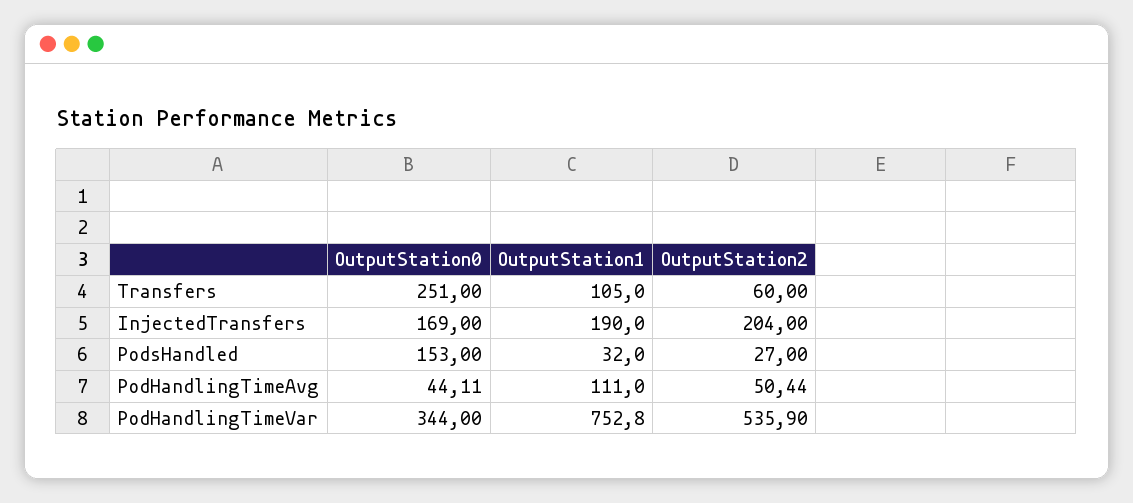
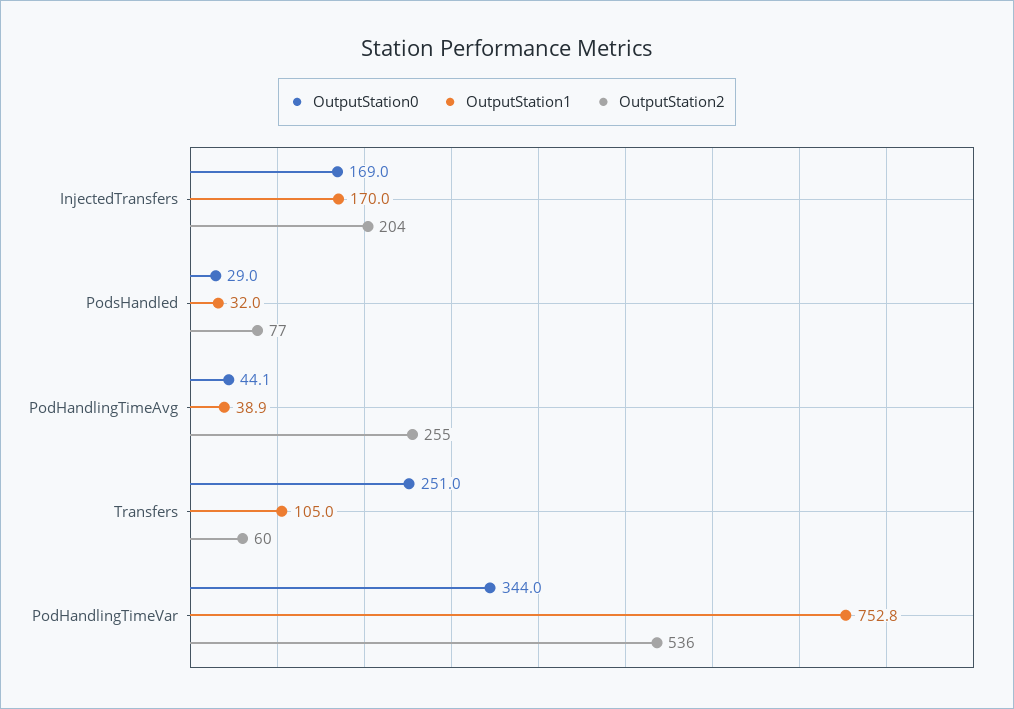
OutputStation1, InjectedTransfers: 190 -> 170
OutputStation0, PodsHandled: 153 -> 29
OutputStation2, PodsHandled: 27 -> 77
OutputStation1, PodHandlingTimeAvg: 111 -> 38.9
OutputStation2, PodHandlingTimeAvg: 50.44 -> 255

